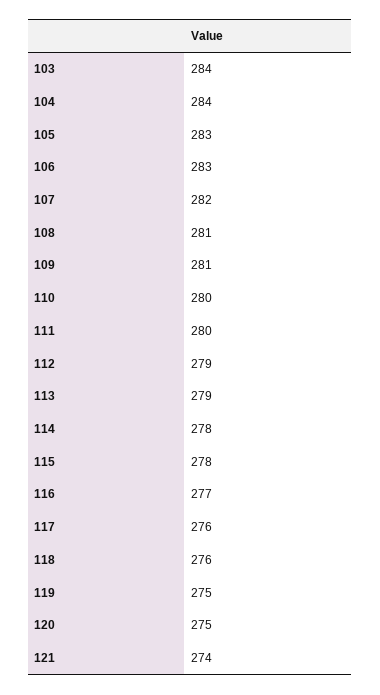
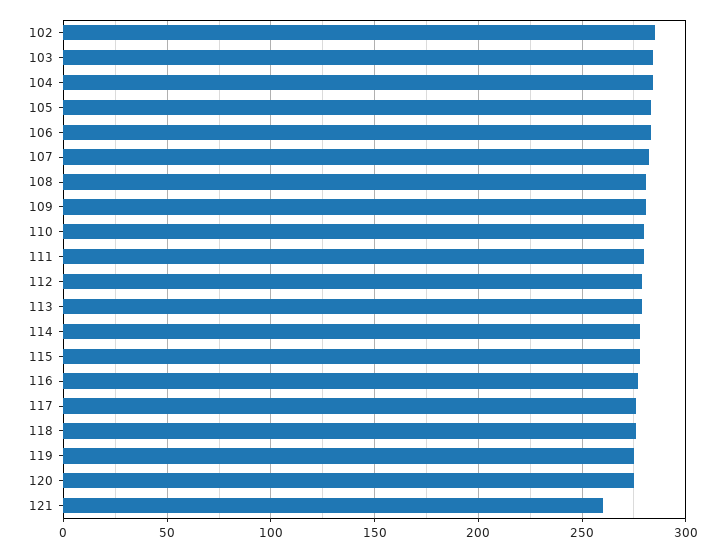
121: 274 -> 260
102: none -> 285

